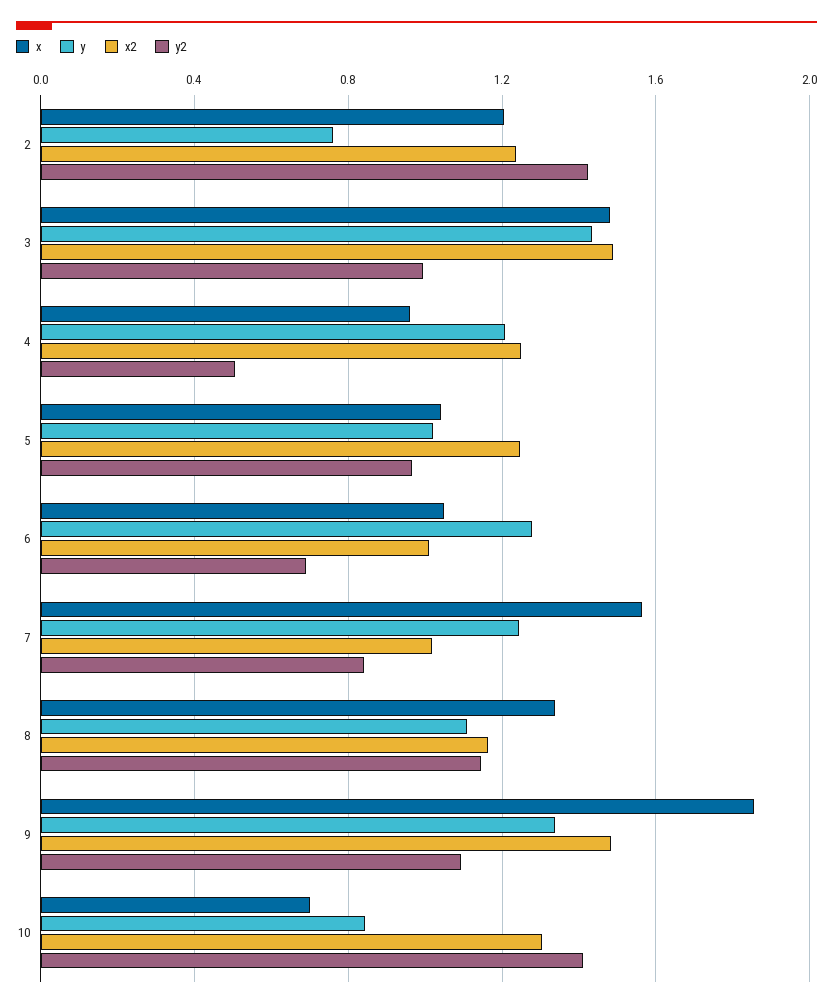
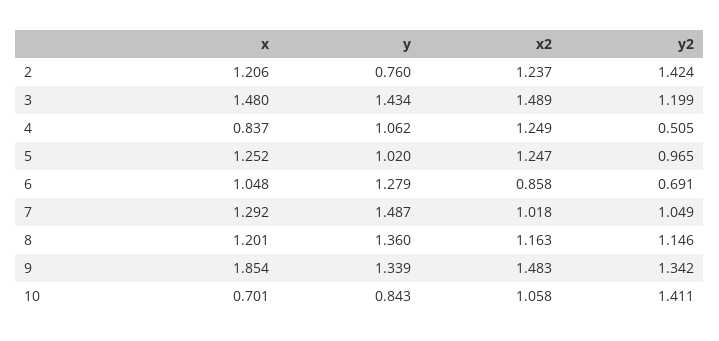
y2, 3: 1 -> 1.199
x, 4: 0.95 -> 0.837
y, 4: 1.2 -> 1.062
x, 5: 1.05 -> 1.252
x2, 6: 1 -> 0.858
x, 7: 1.55 -> 1.292
y, 7: 1.25 -> 1.487
y2, 7: 0.85 -> 1.049
x, 8: 1.35 -> 1.201
y, 8: 1.1 -> 1.36
y2, 9: 1.1 -> 1.342
x2, 10: 1.3 -> 1.058

